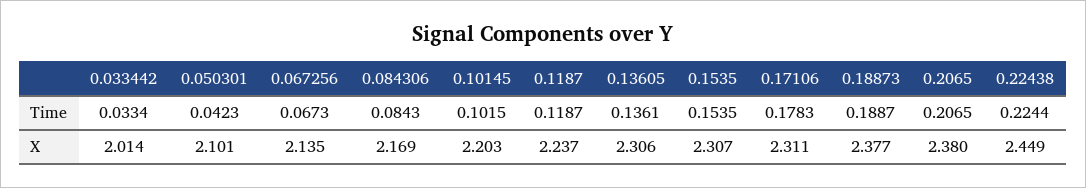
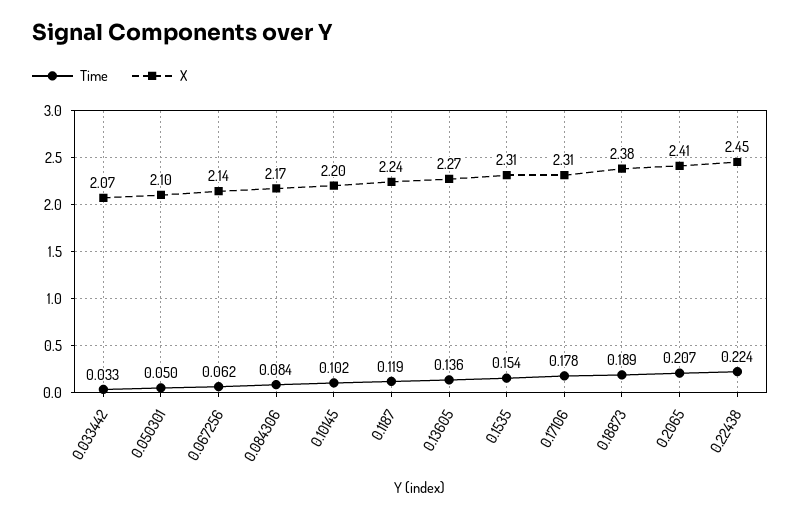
Time, 0.050301: 0.0423 -> 0.05
Time, 0.067256: 0.0673 -> 0.062
X, 0.033442: 2.014 -> 2.07
X, 0.13605: 2.306 -> 2.27
X, 0.2065: 2.38 -> 2.41

